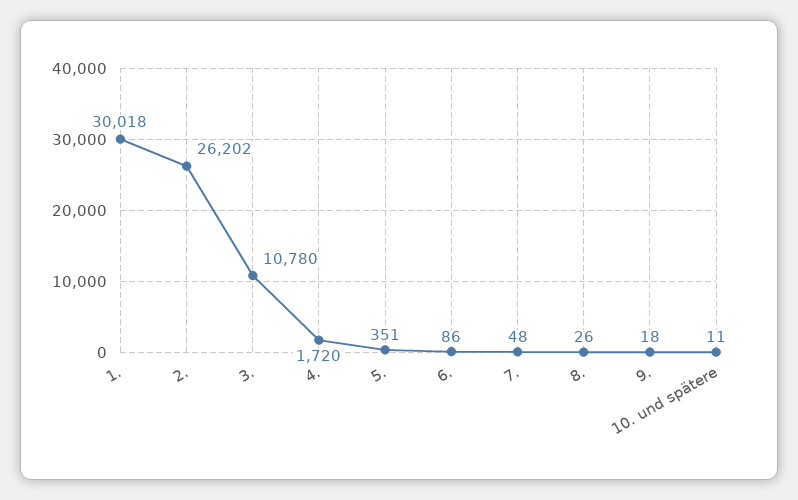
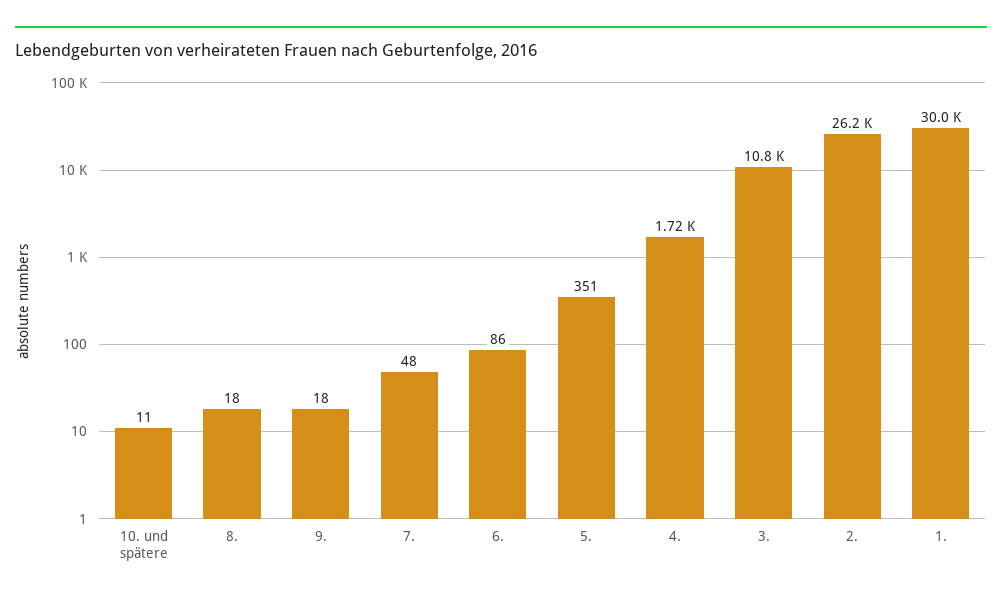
8.: 26 -> 18

